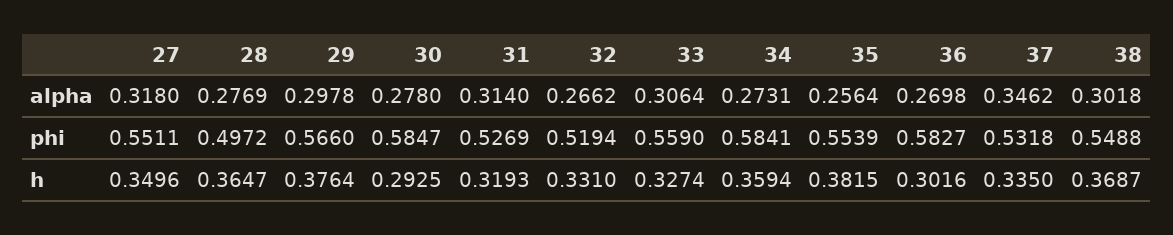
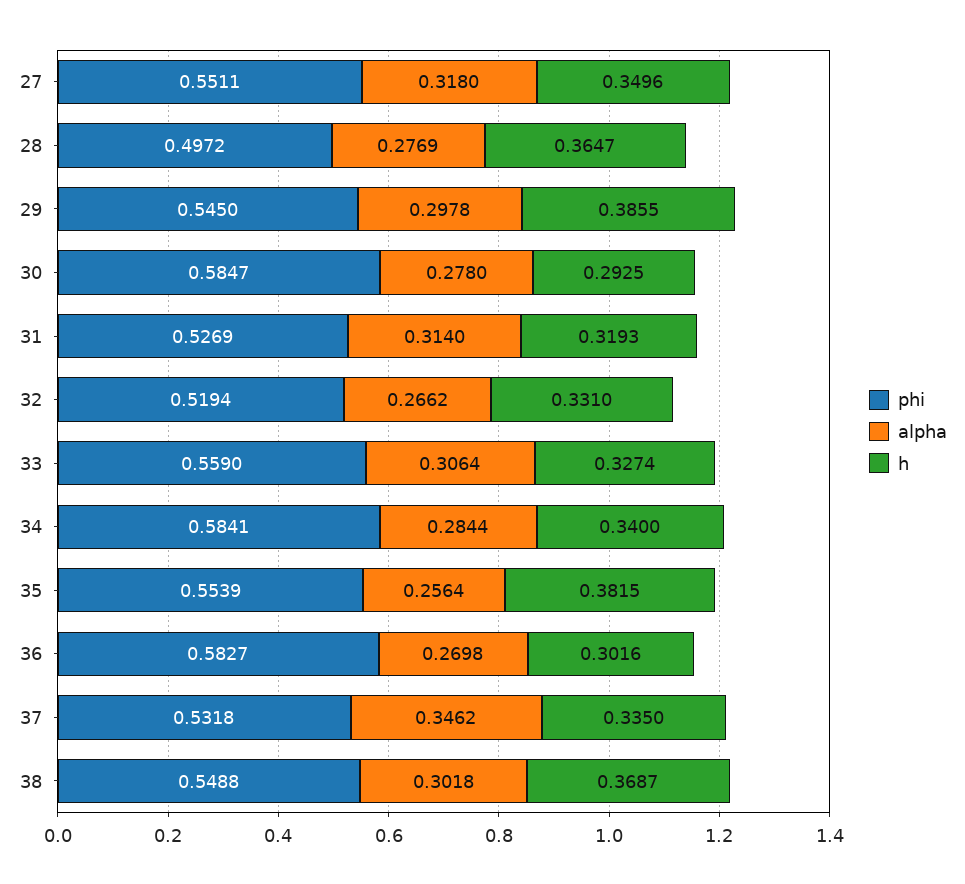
alpha, 34: 0.2731 -> 0.2844
phi, 29: 0.566 -> 0.545
h, 29: 0.3764 -> 0.3855
h, 34: 0.3594 -> 0.34

